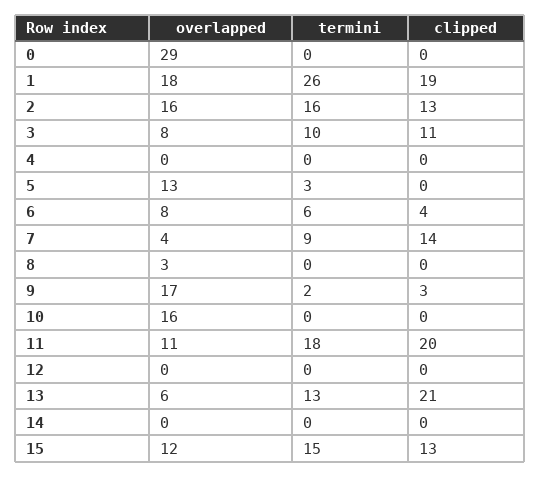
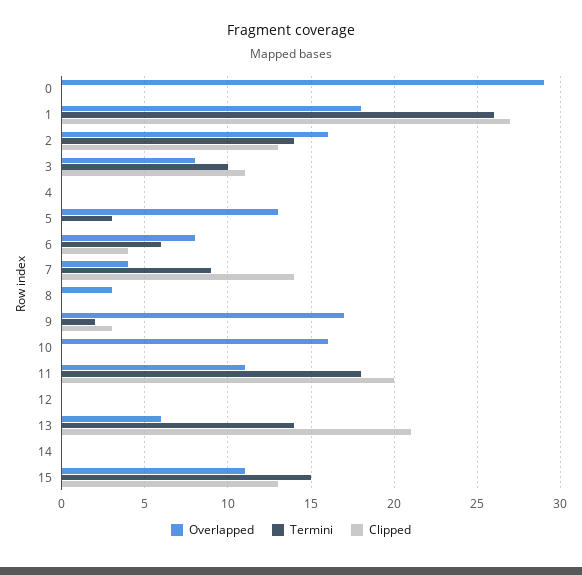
clipped, 1: 19 -> 27
termini, 2: 16 -> 14
termini, 13: 13 -> 14
overlapped, 15: 12 -> 11

